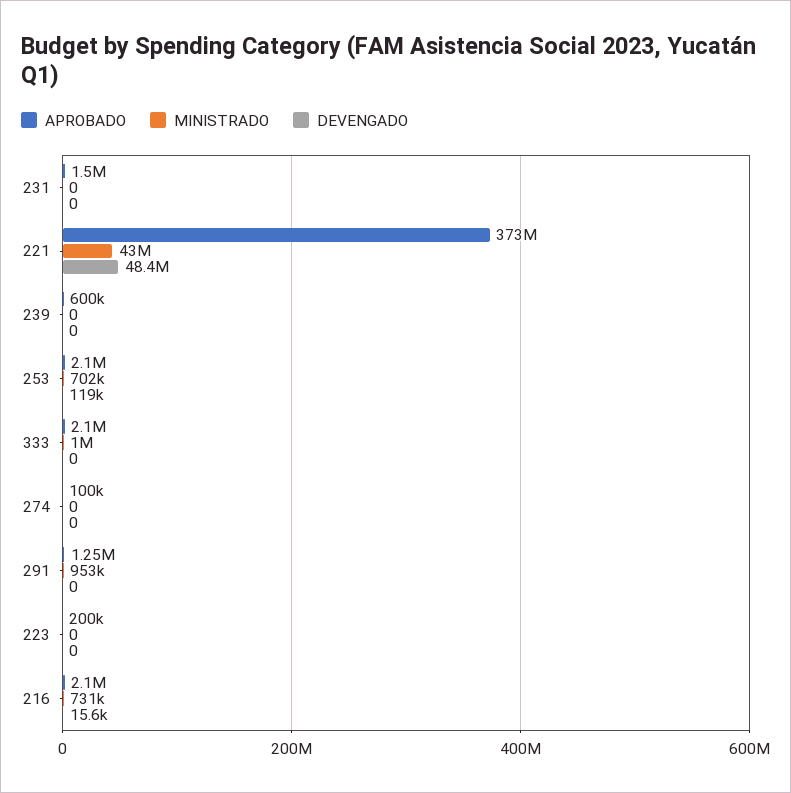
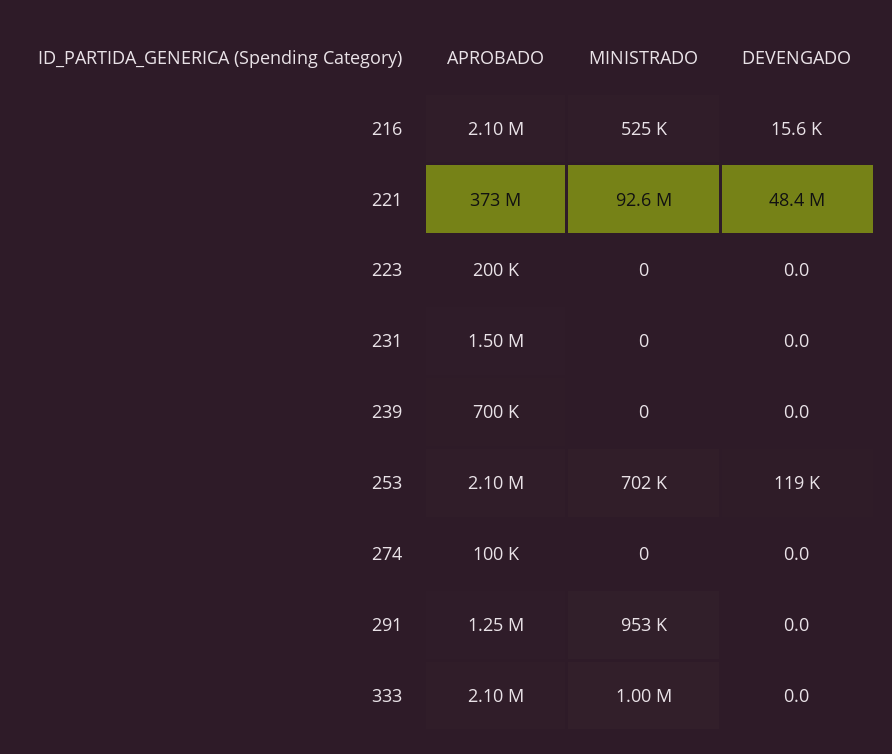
MINISTRADO, 221: 43000000 -> 92600000
APROBADO, 239: 600000 -> 700000
MINISTRADO, 216: 731000 -> 525000

